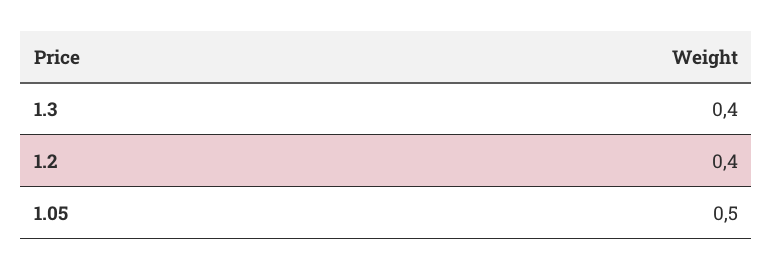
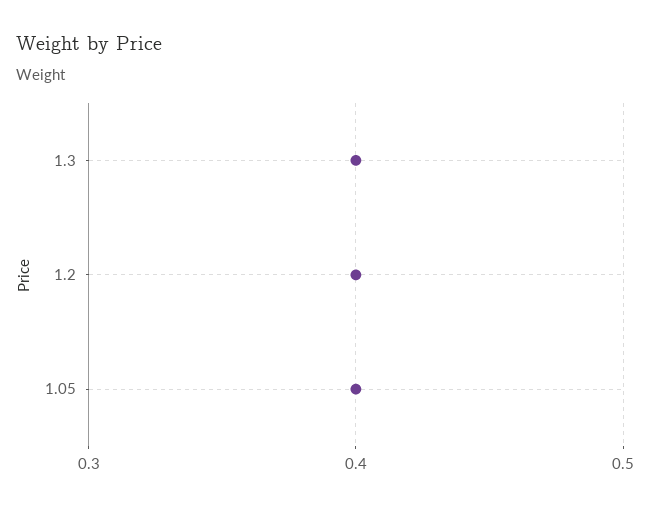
1.05: 0.5 -> 0.4

